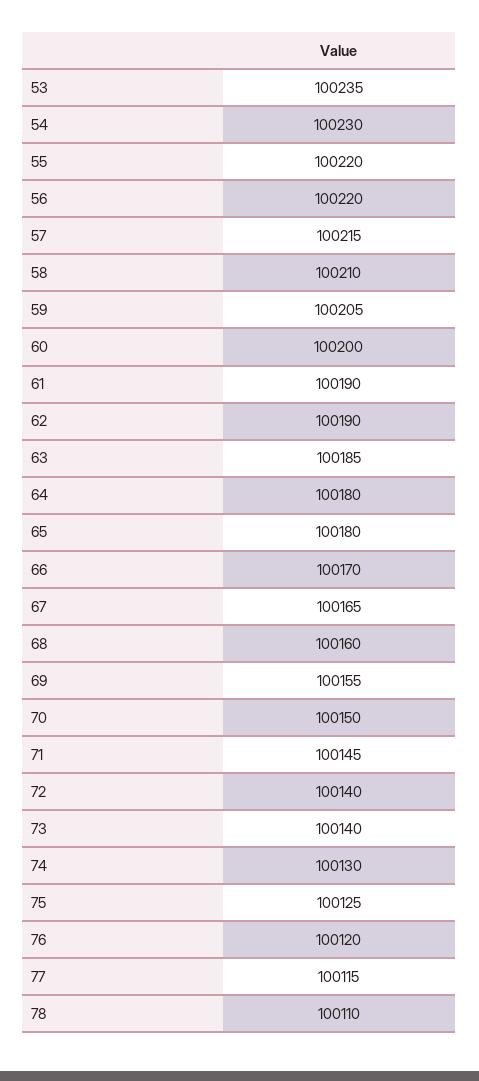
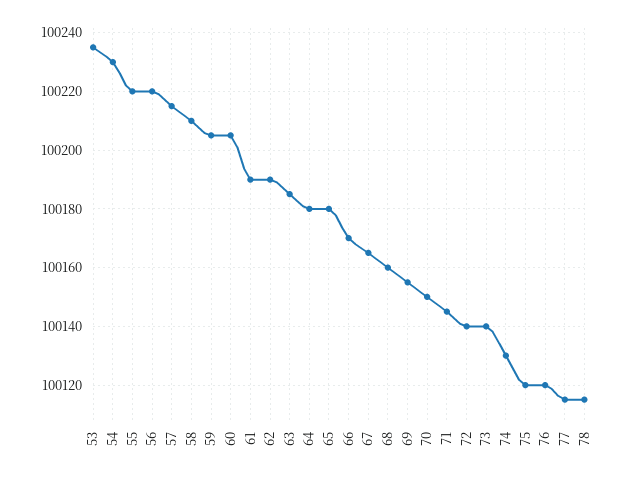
60: 100200 -> 100205
75: 100125 -> 100120
78: 100110 -> 100115

